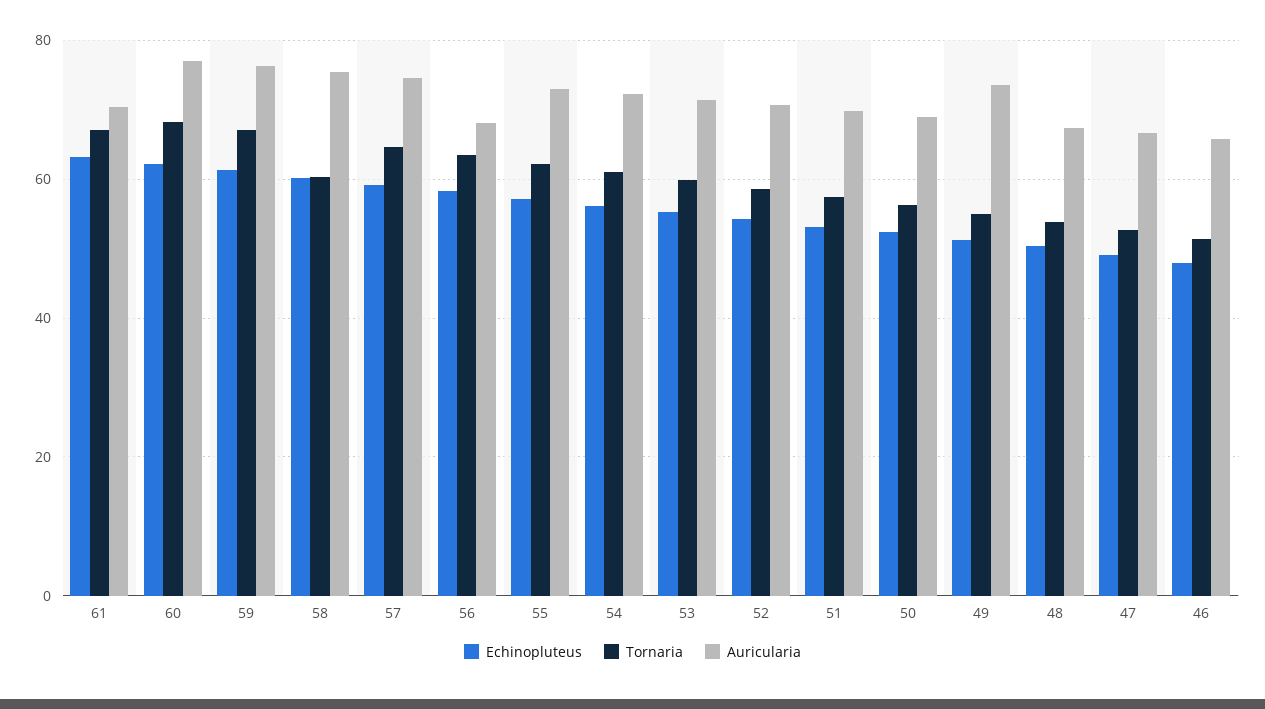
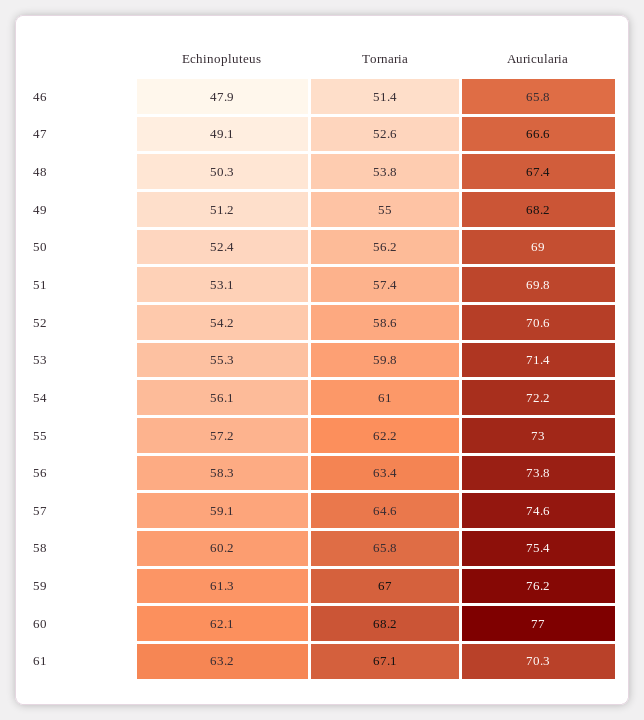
Tornaria, 58: 60 -> 65.8
Auricularia, 56: 68 -> 73.8
Auricularia, 49: 74 -> 68.2

